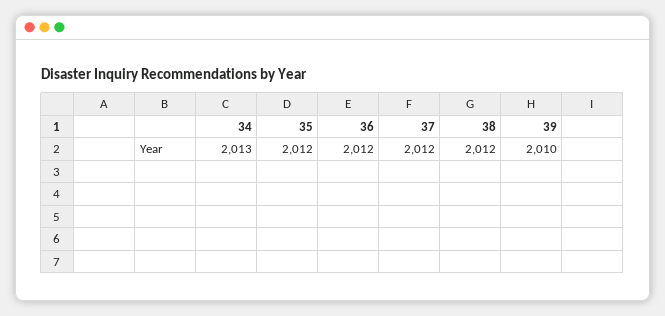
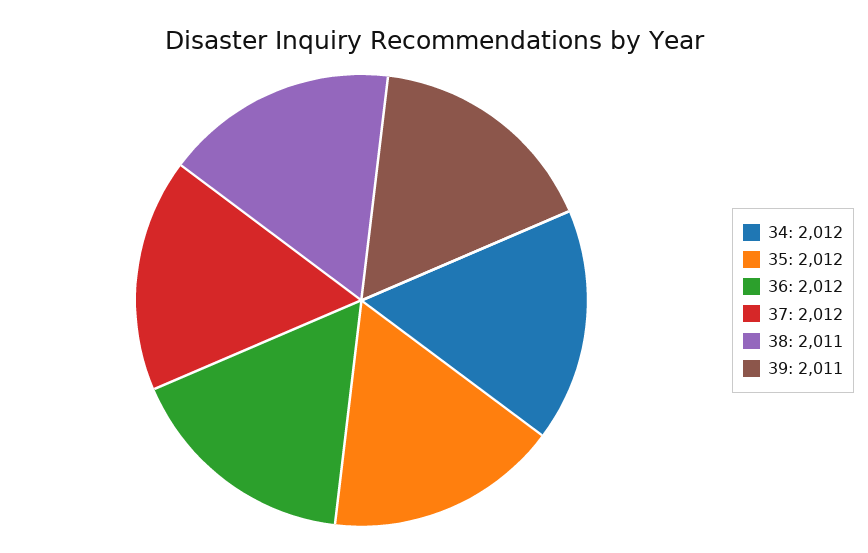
34: 2013 -> 2012
38: 2012 -> 2011
39: 2010 -> 2011

